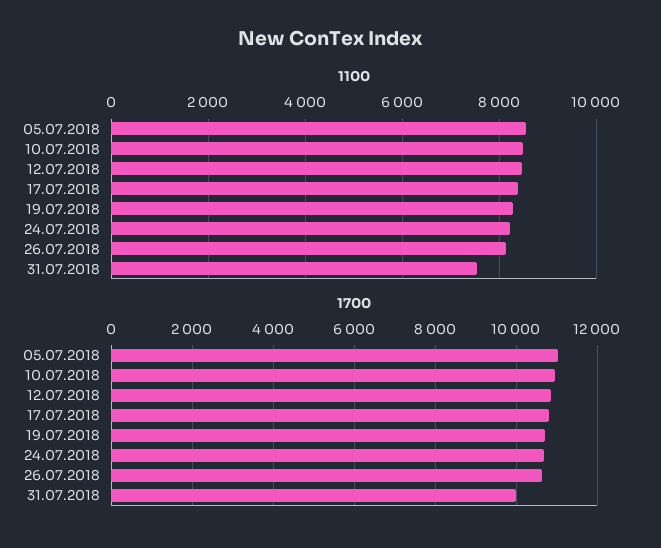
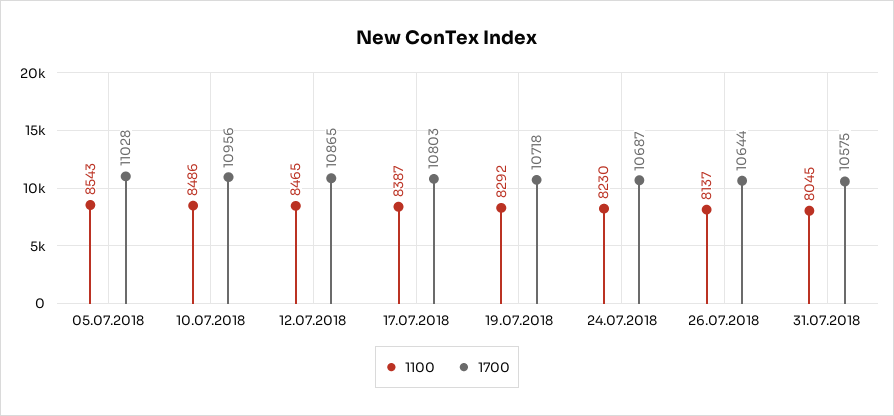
1100, 31.07.2018: 7600 -> 8045
1700, 31.07.2018: 10000 -> 10575

